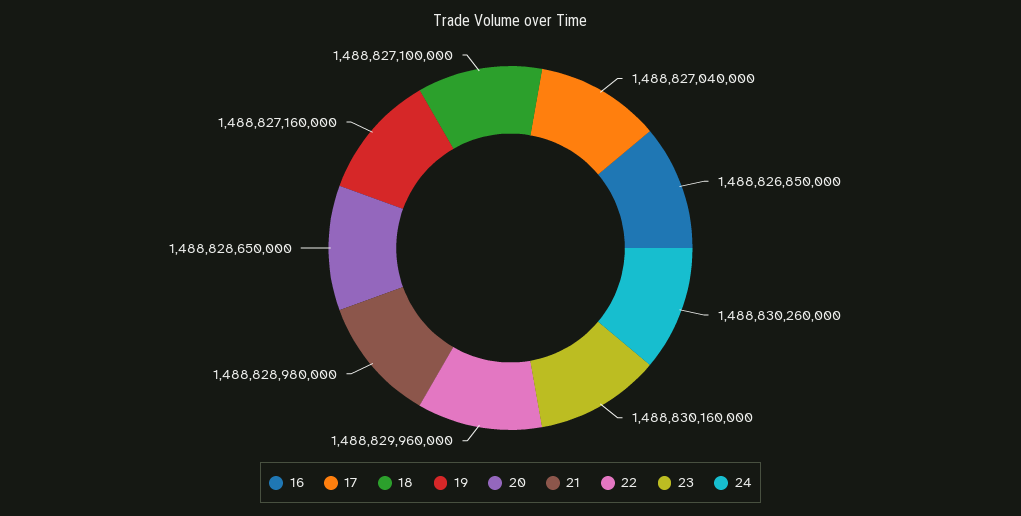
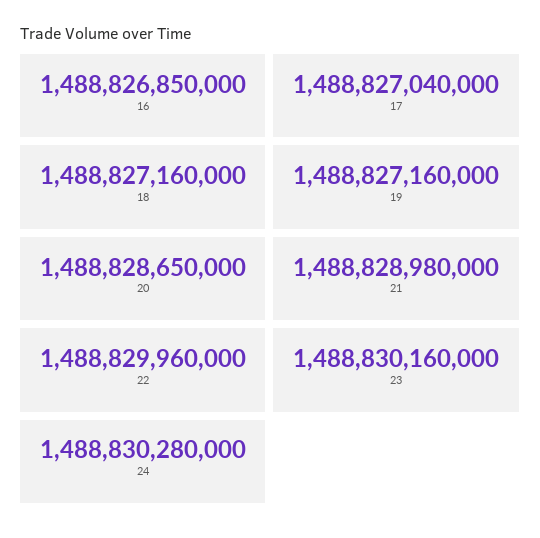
18: 1488827100000 -> 1488827160000
24: 1488830260000 -> 1488830280000

